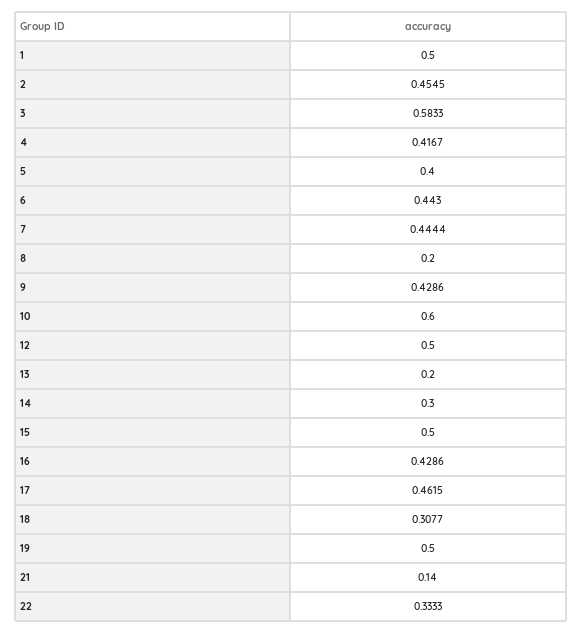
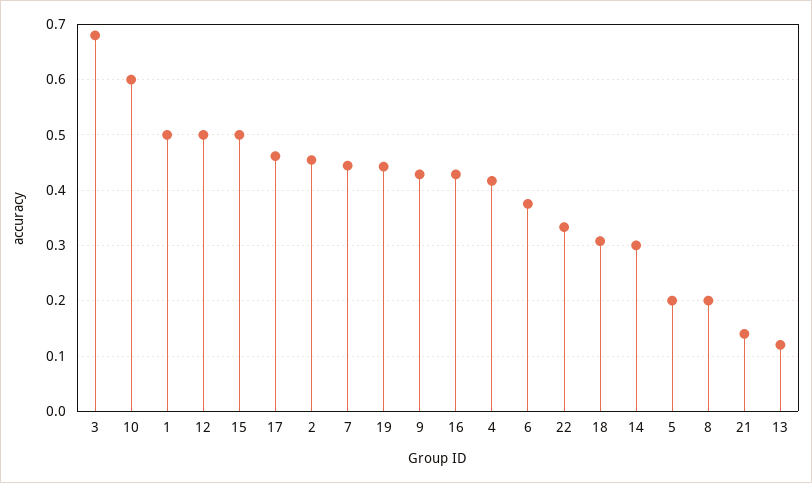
3: 0.5833 -> 0.68
5: 0.4 -> 0.2
6: 0.443 -> 0.38
13: 0.2 -> 0.12
19: 0.5 -> 0.44

